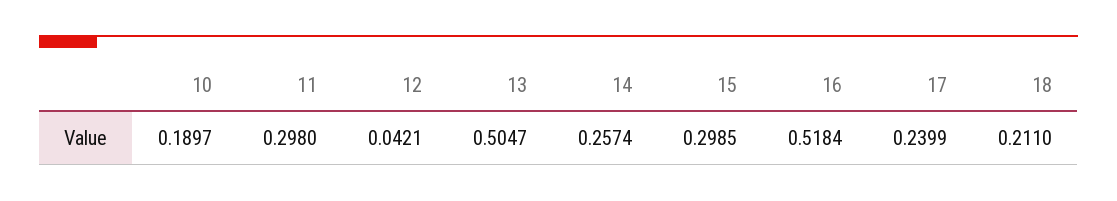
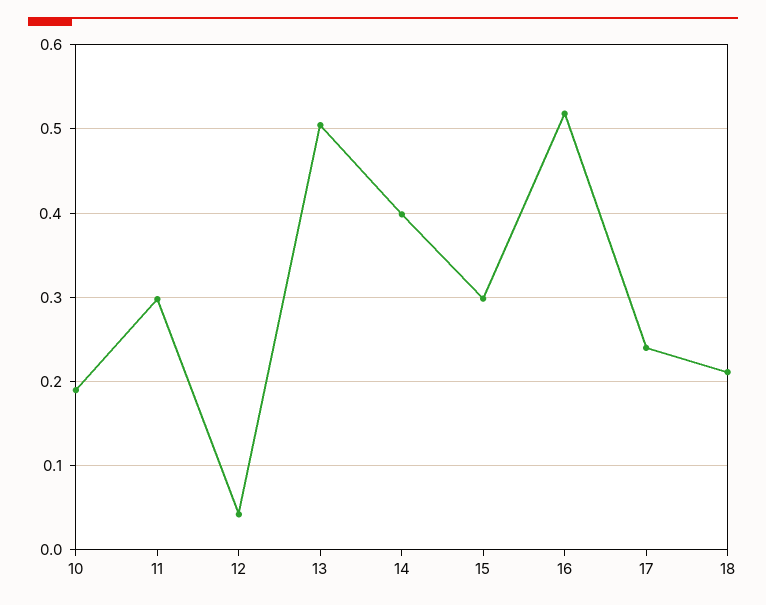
14: 0.2574 -> 0.4

